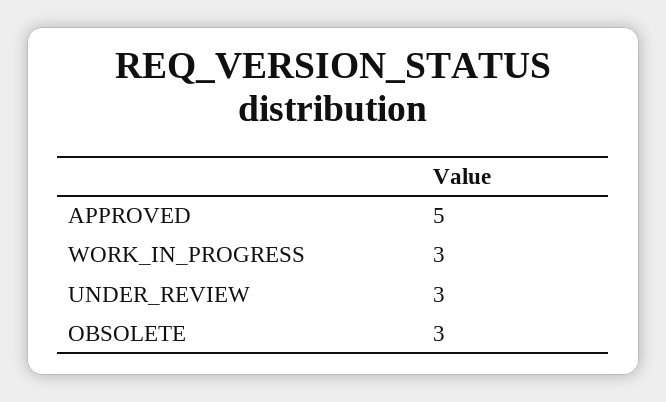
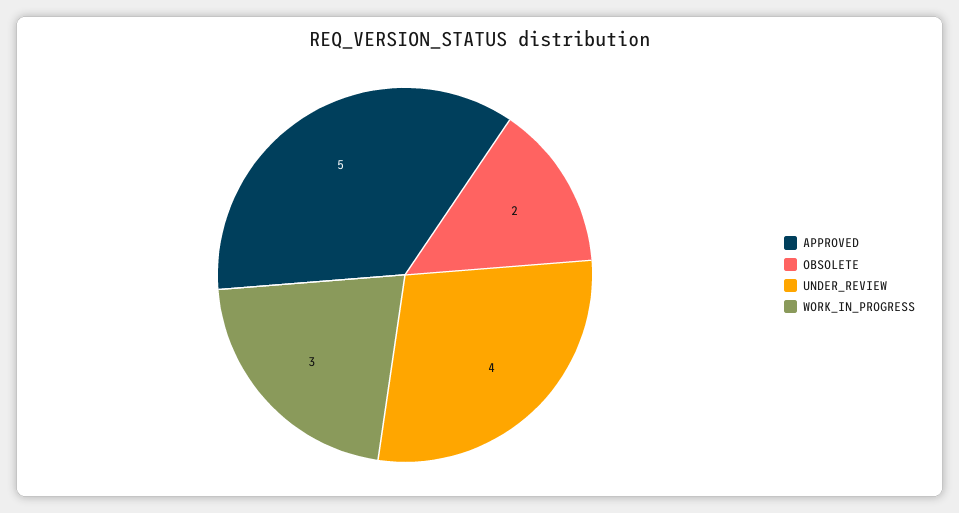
UNDER_REVIEW: 3 -> 4
OBSOLETE: 3 -> 2

